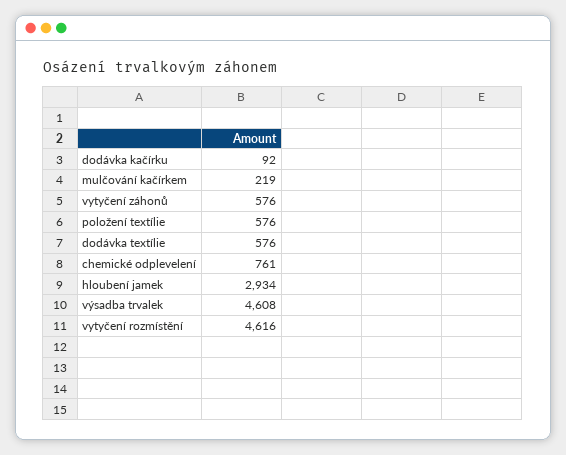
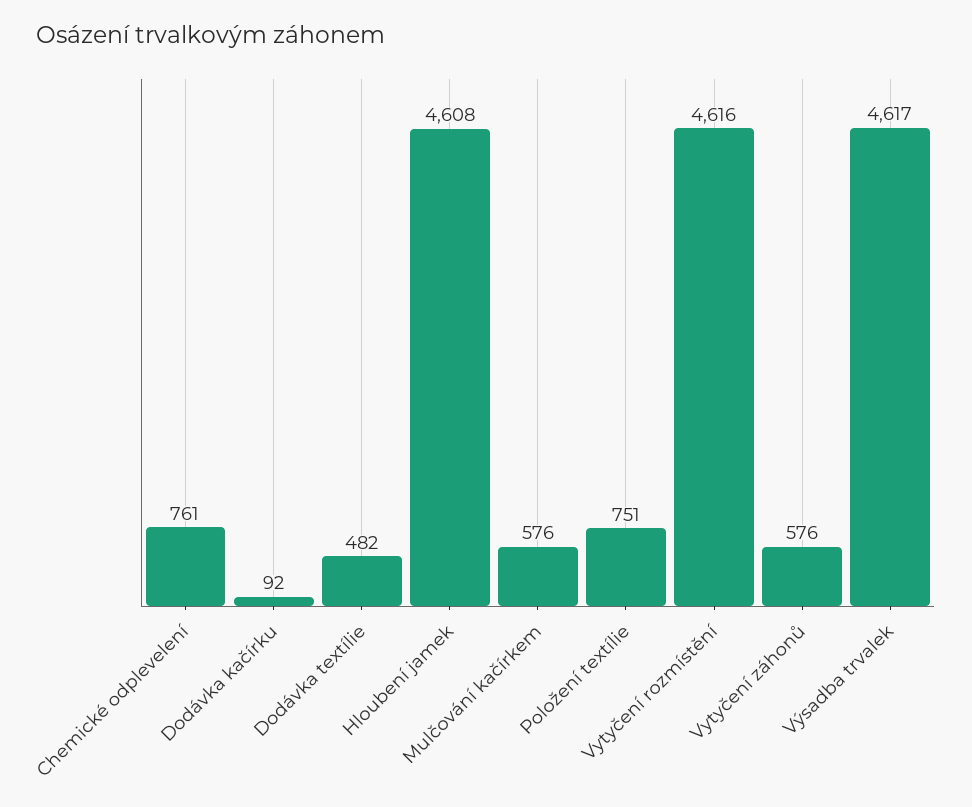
mulčování kačírkem: 219 -> 576
položení textílie: 576 -> 751
dodávka textílie: 576 -> 482
hloubení jamek: 2934 -> 4608
výsadba trvalek: 4608 -> 4617

